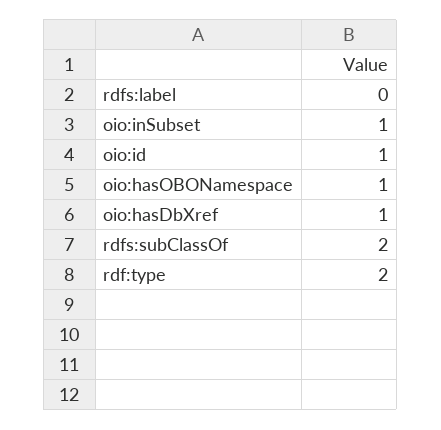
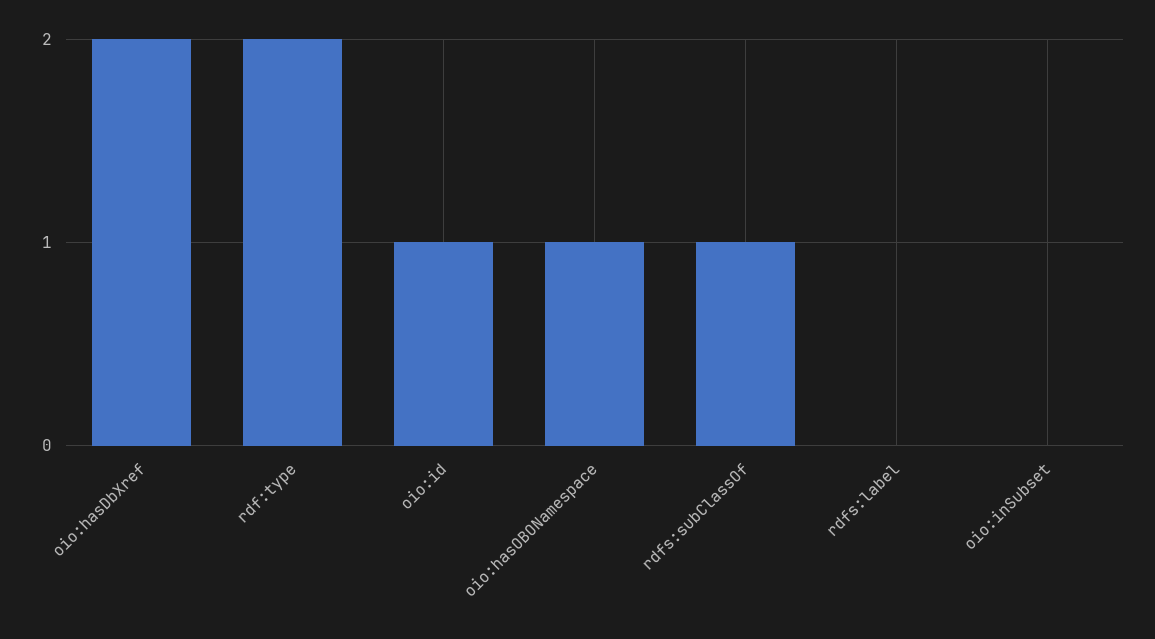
oio:inSubset: 1 -> 0
oio:hasDbXref: 1 -> 2
rdfs:subClassOf: 2 -> 1

